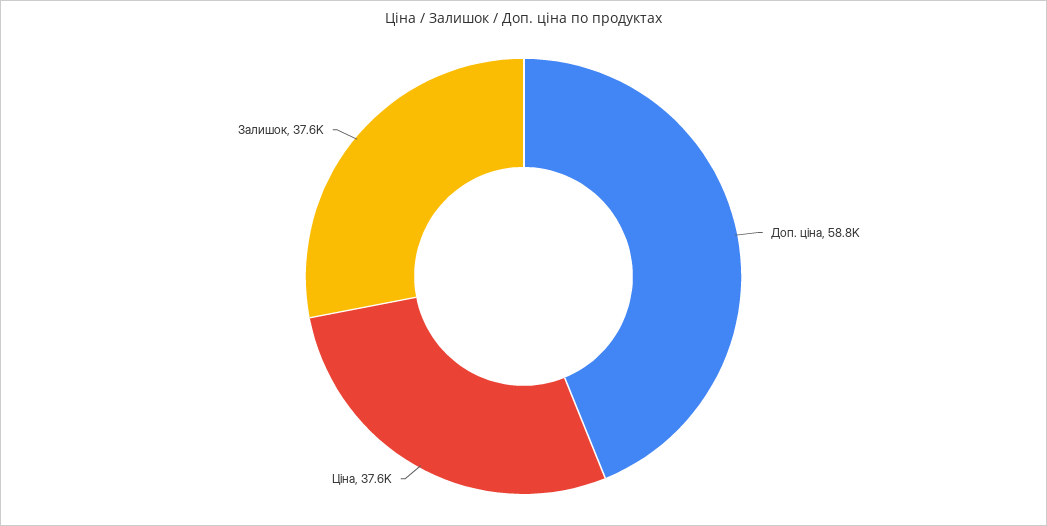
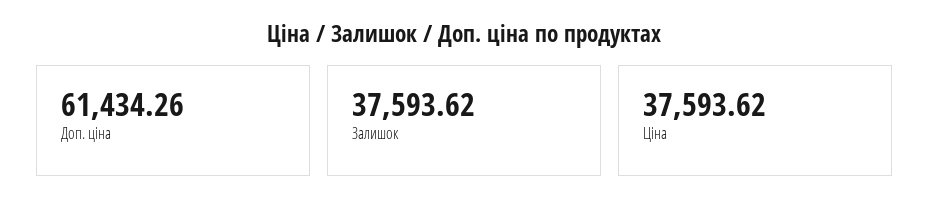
Доп. ціна: 58800 -> 61434.26

